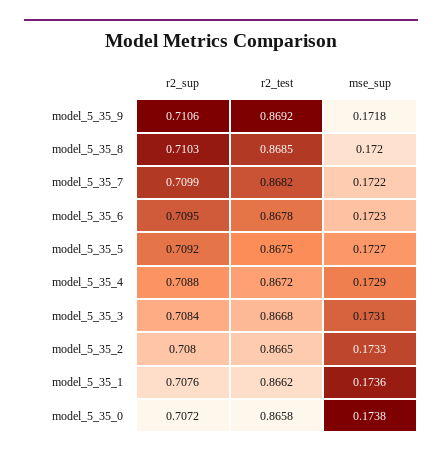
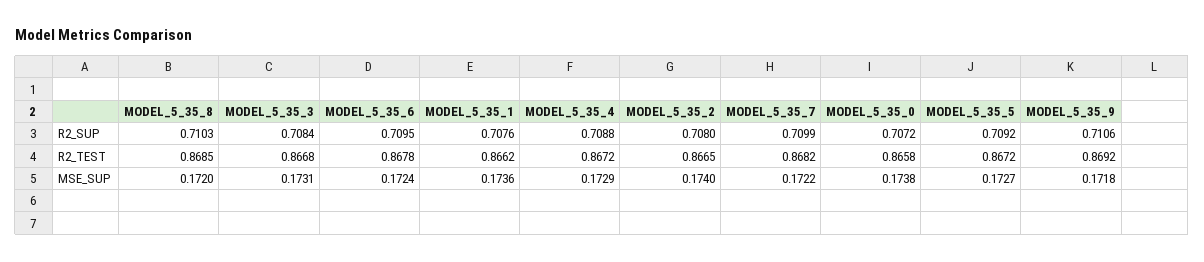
mse_sup, model_5_35_6: 0.1723 -> 0.1724
r2_test, model_5_35_5: 0.8675 -> 0.8672
mse_sup, model_5_35_2: 0.1733 -> 0.174

